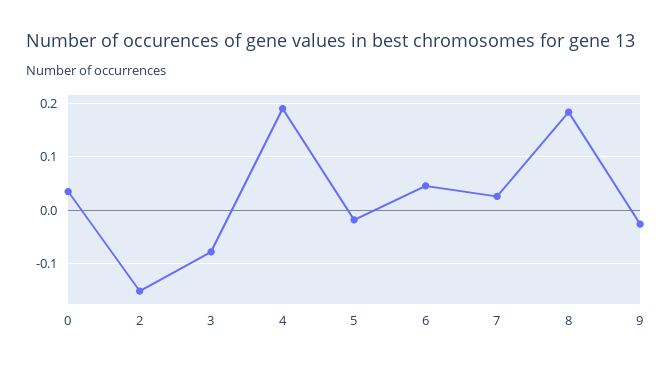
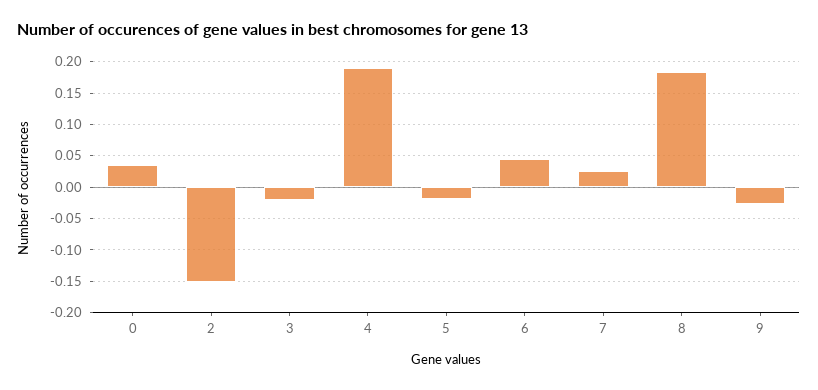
3: -0.08 -> -0.02

